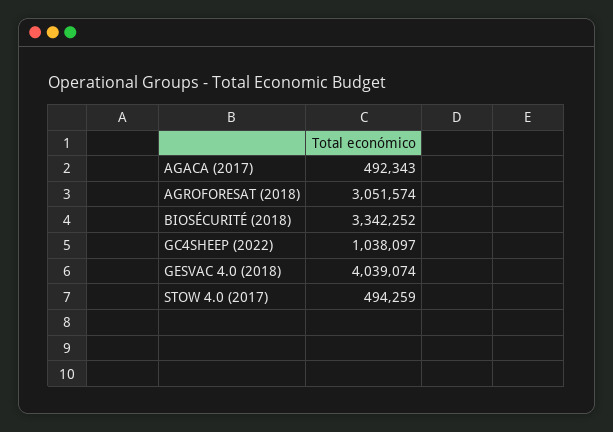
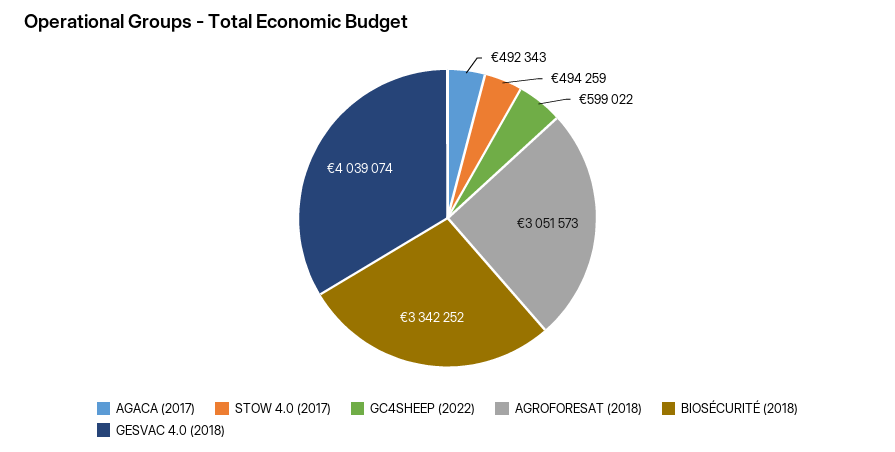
AGROFORESAT (2018): 3051574 -> 3051573
GC4SHEEP (2022): 1038097 -> 599022

